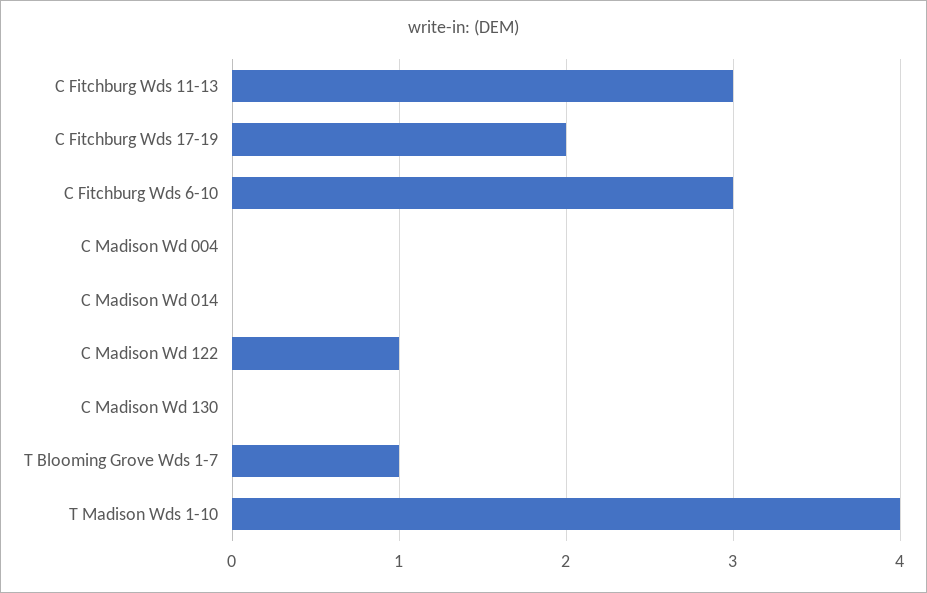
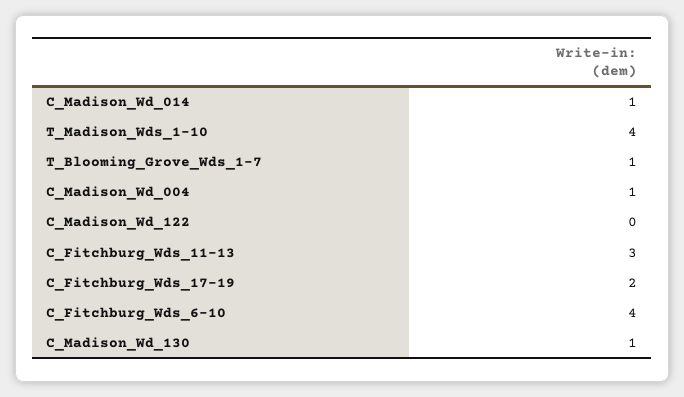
C Fitchburg Wds 6-10: 3 -> 4
C Madison Wd 004: 0 -> 1
C Madison Wd 014: 0 -> 1
C Madison Wd 122: 1 -> 0
C Madison Wd 130: 0 -> 1

